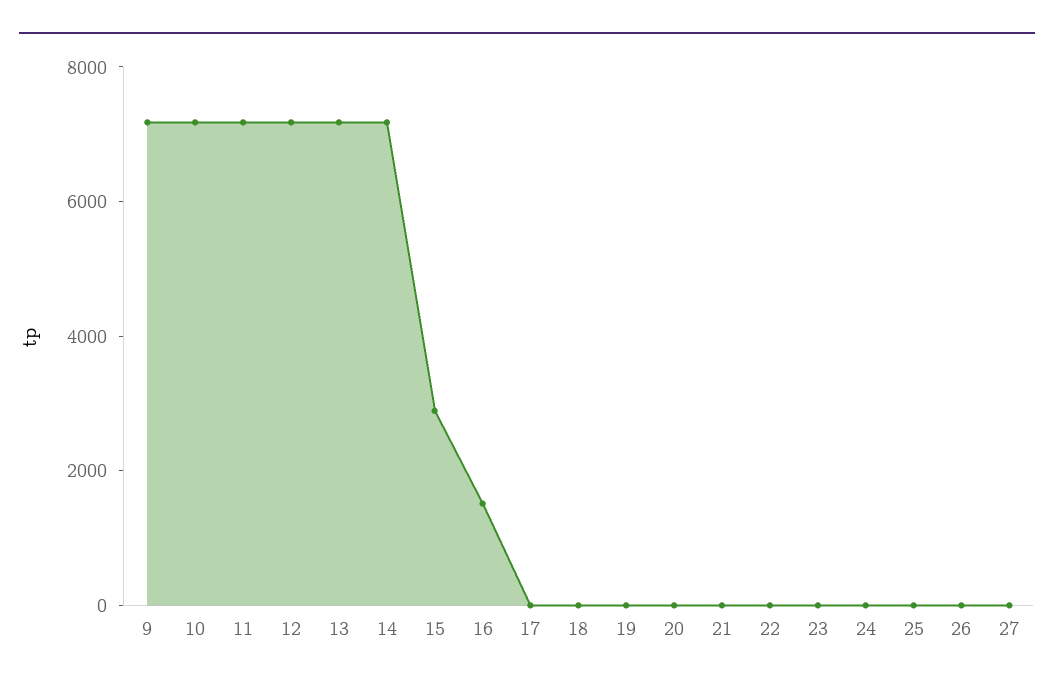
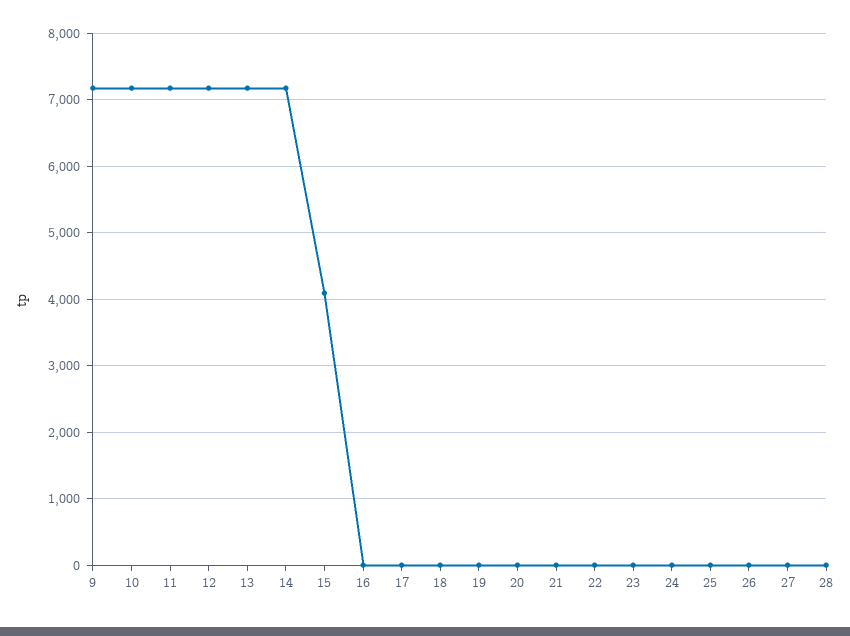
15: 3000 -> 4100
16: 1500 -> 0
28: none -> 0

